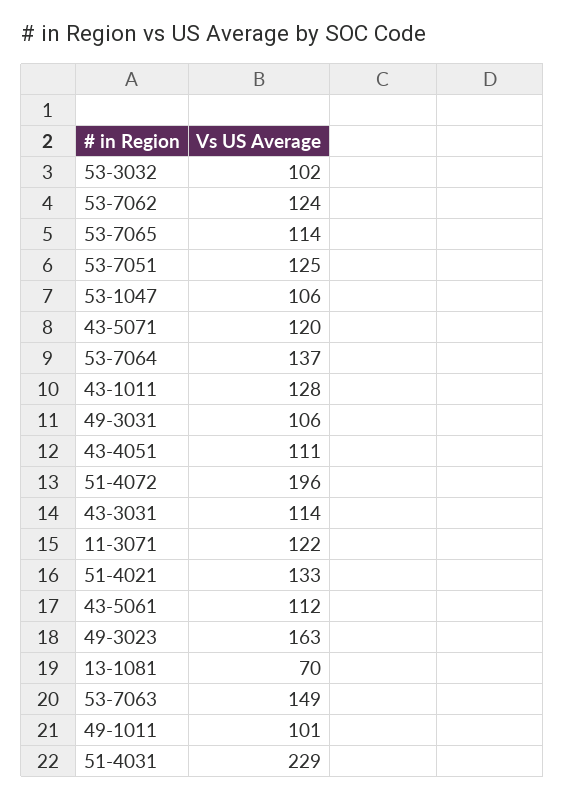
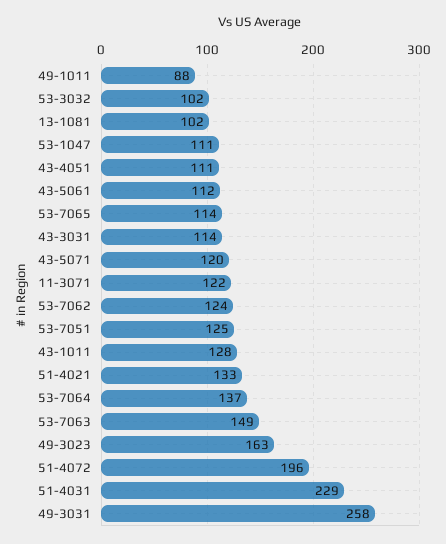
53-1047: 106 -> 111
49-3031: 106 -> 258
13-1081: 70 -> 102
49-1011: 101 -> 88

